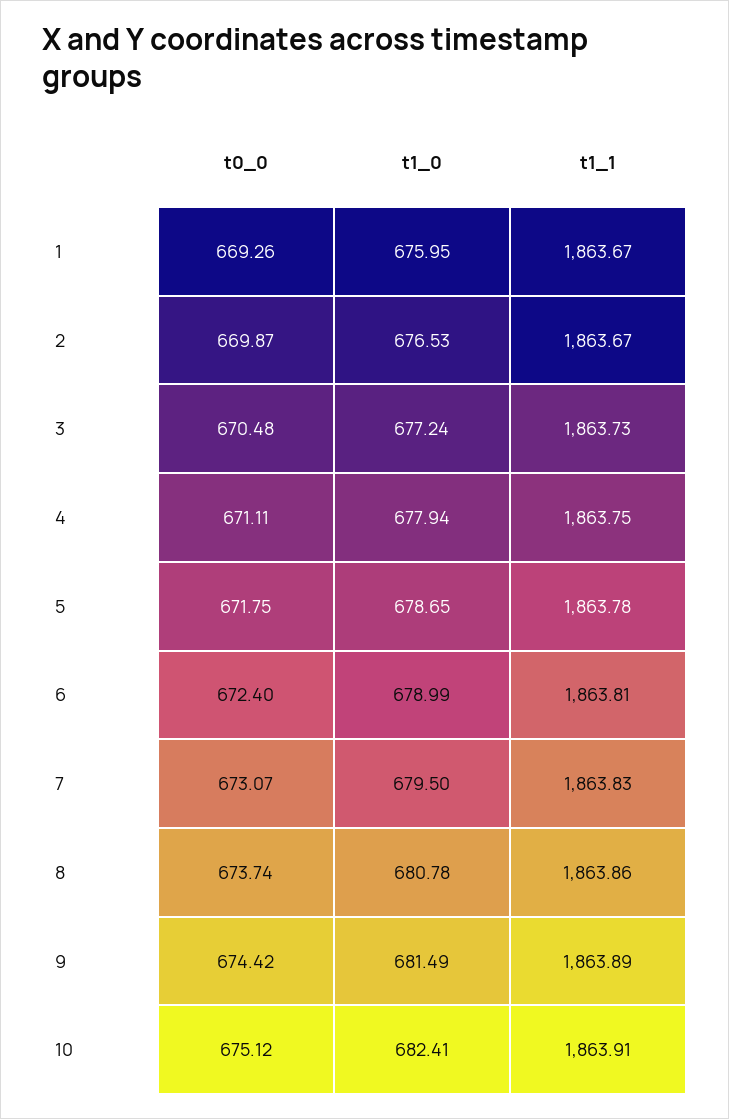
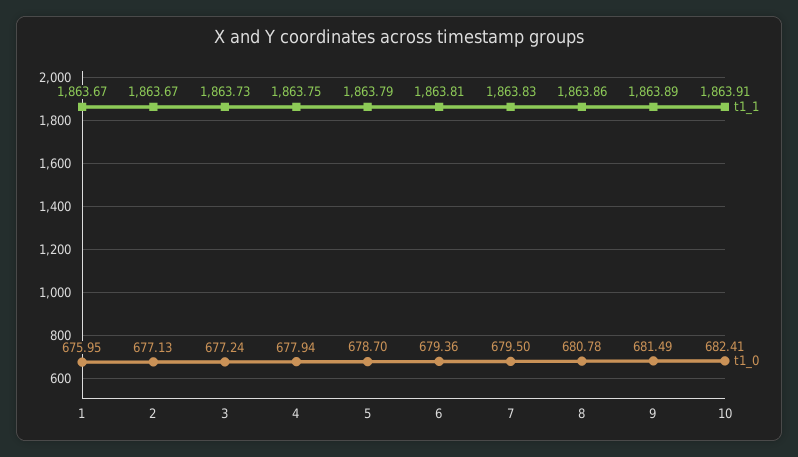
t0_0, 1: 669.26 -> none
t0_0, 2: 669.87 -> none
t1_0, 2: 676.53 -> 677.13
t0_0, 3: 670.48 -> none
t0_0, 4: 671.11 -> none
t0_0, 5: 671.75 -> none
t1_0, 5: 678.65 -> 678.7
t1_1, 5: 1863.78 -> 1863.79
t0_0, 6: 672.4 -> none
t1_0, 6: 678.99 -> 679.36
t0_0, 7: 673.07 -> none
t0_0, 8: 673.74 -> none
t0_0, 9: 674.42 -> none
t0_0, 10: 675.12 -> none

